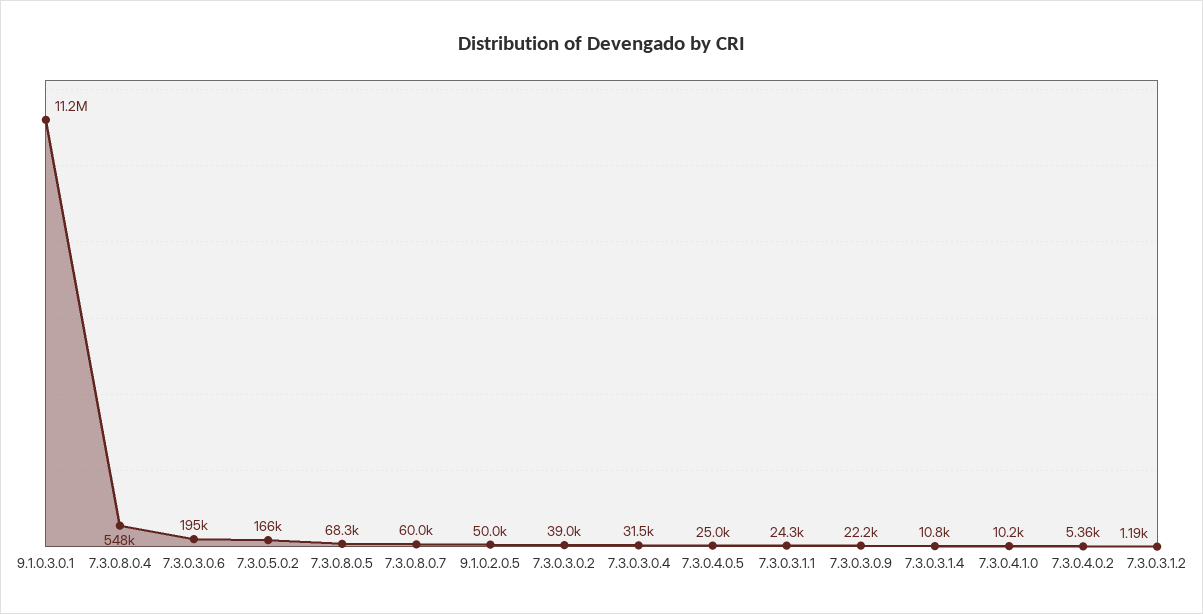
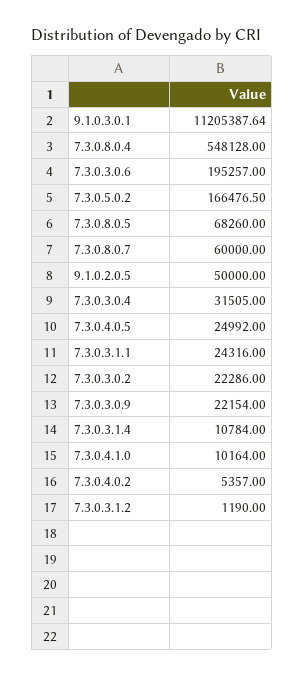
7.3.0.3.0.2: 39000 -> 22286

